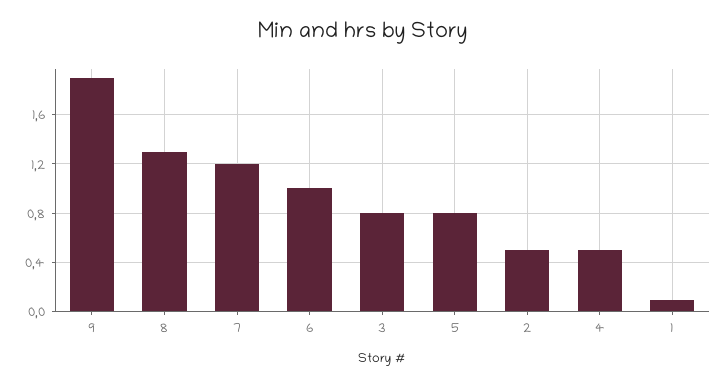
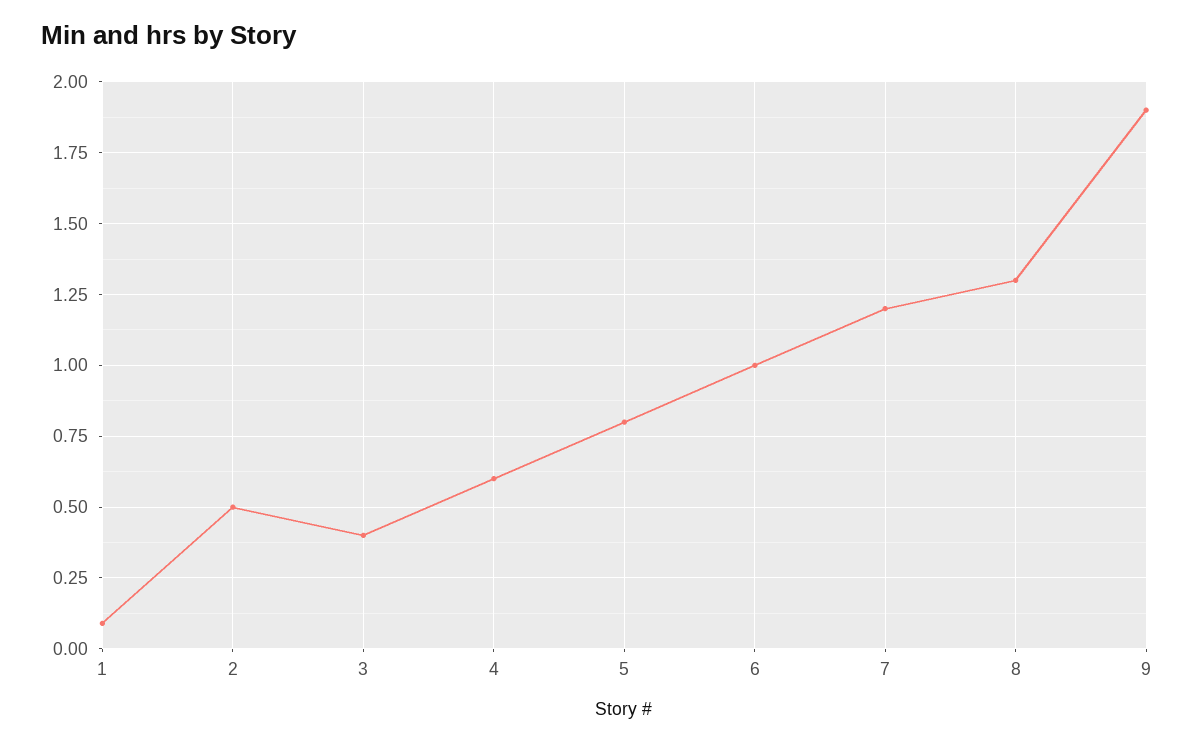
3: 0.8 -> 0.4
4: 0.5 -> 0.6

